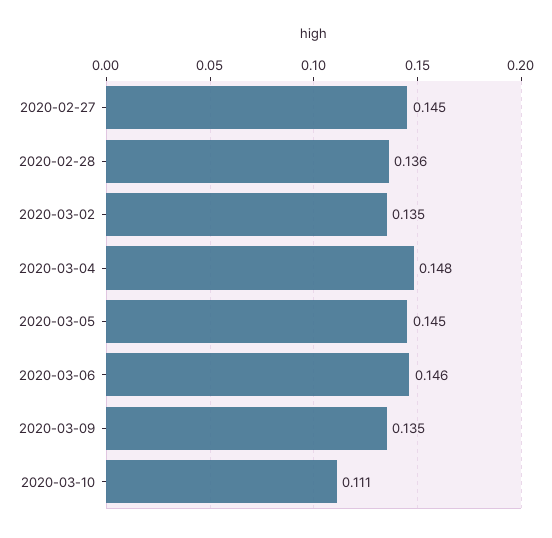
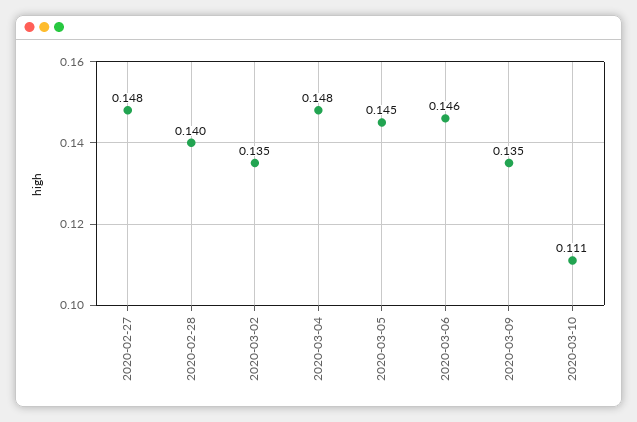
2020-02-27: 0.145 -> 0.148
2020-02-28: 0.136 -> 0.14

